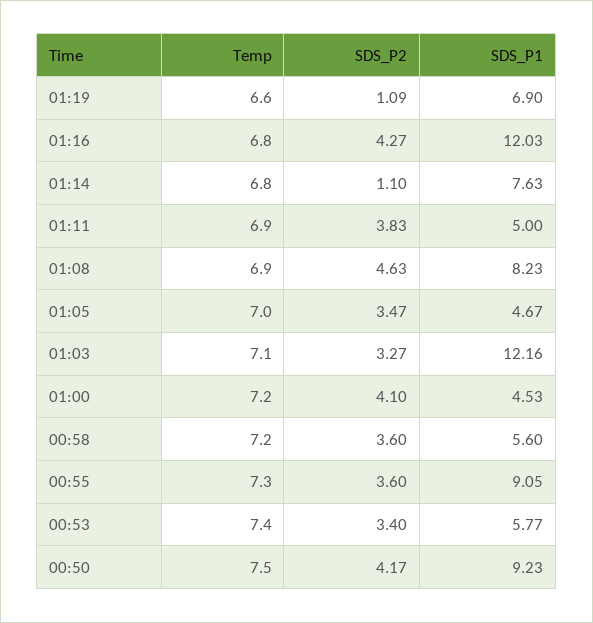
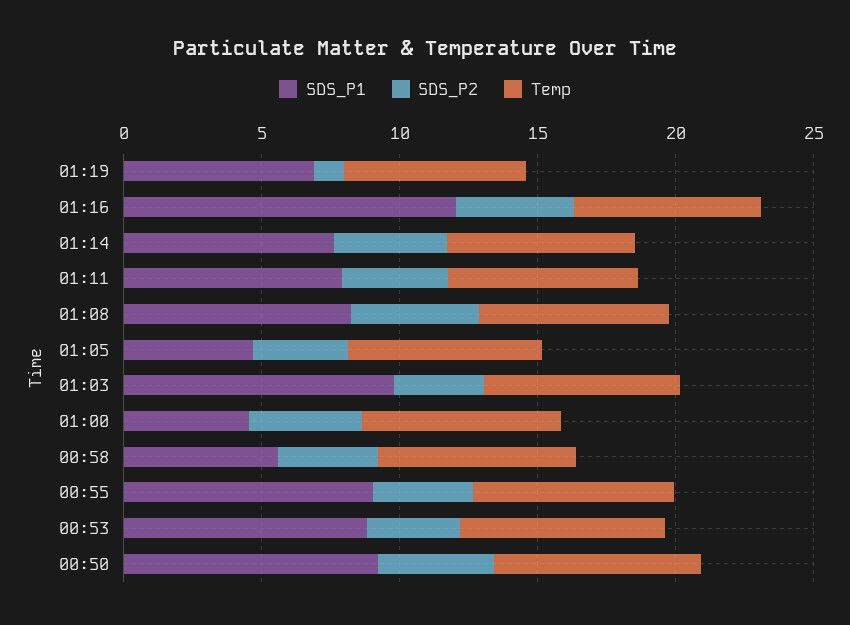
SDS_P2, 01:14: 1.1 -> 4
SDS_P1, 01:11: 5 -> 8
SDS_P1, 01:03: 12.16 -> 10
SDS_P1, 00:53: 5.77 -> 9

